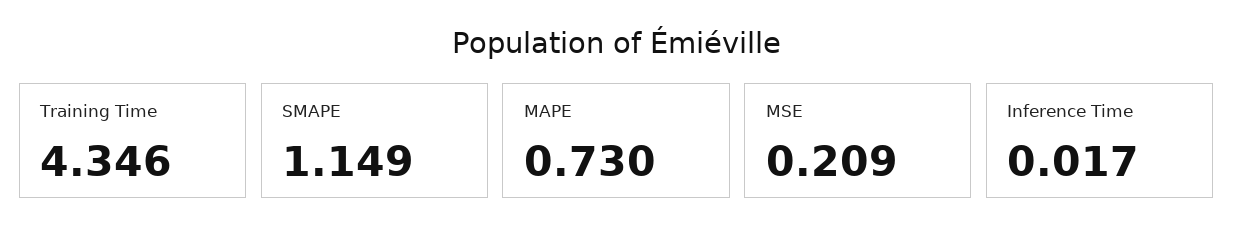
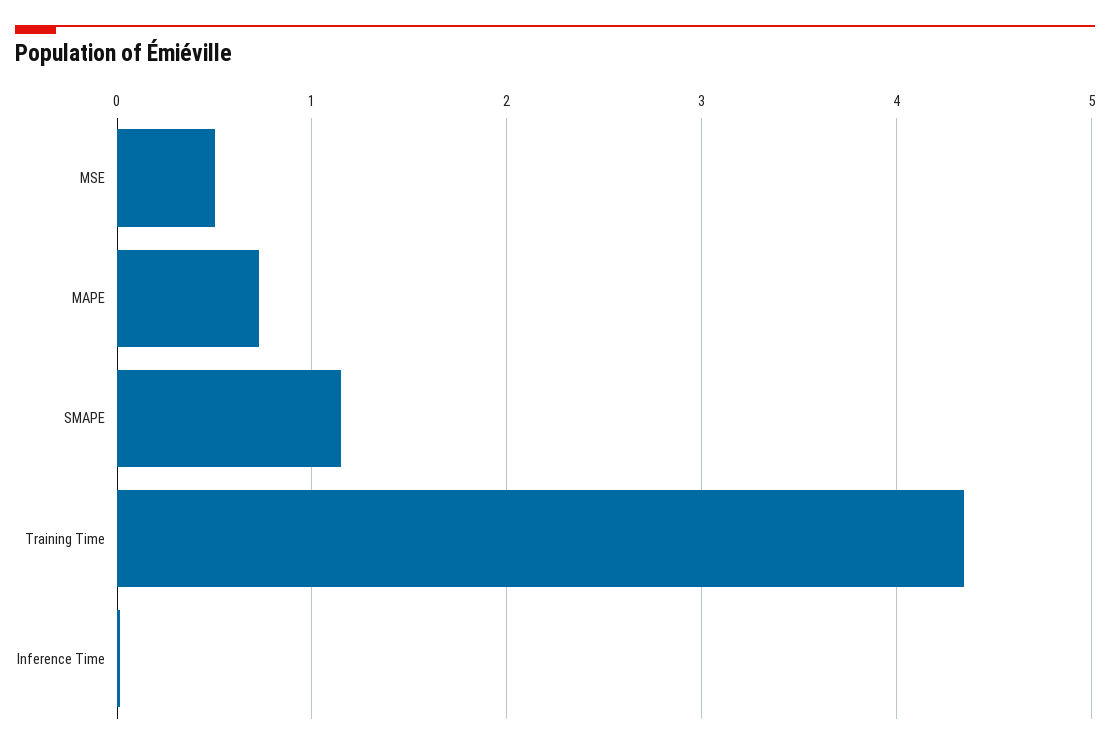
MSE: 0.209 -> 0.5

